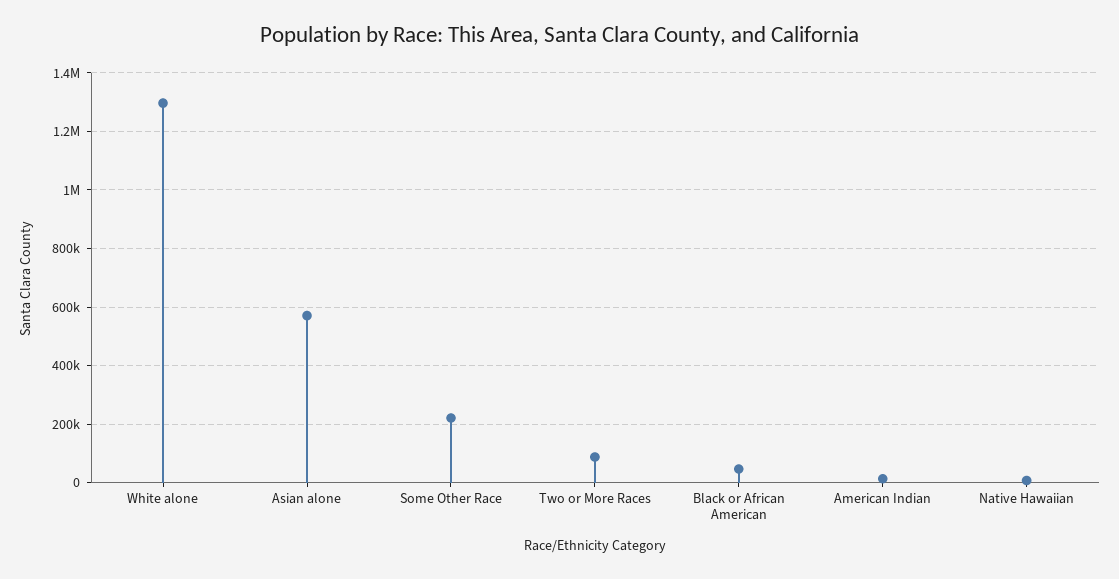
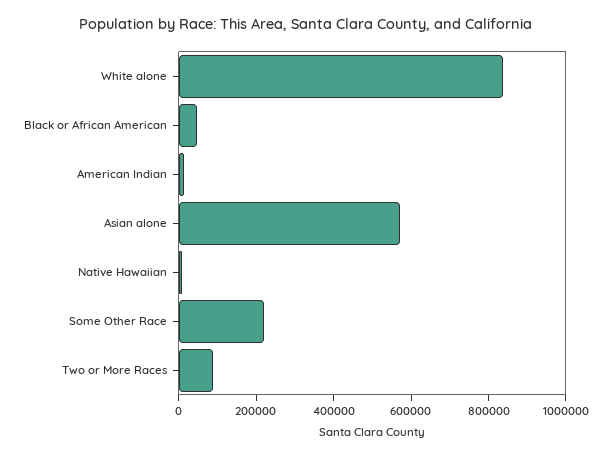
White alone: 1300000 -> 850000

